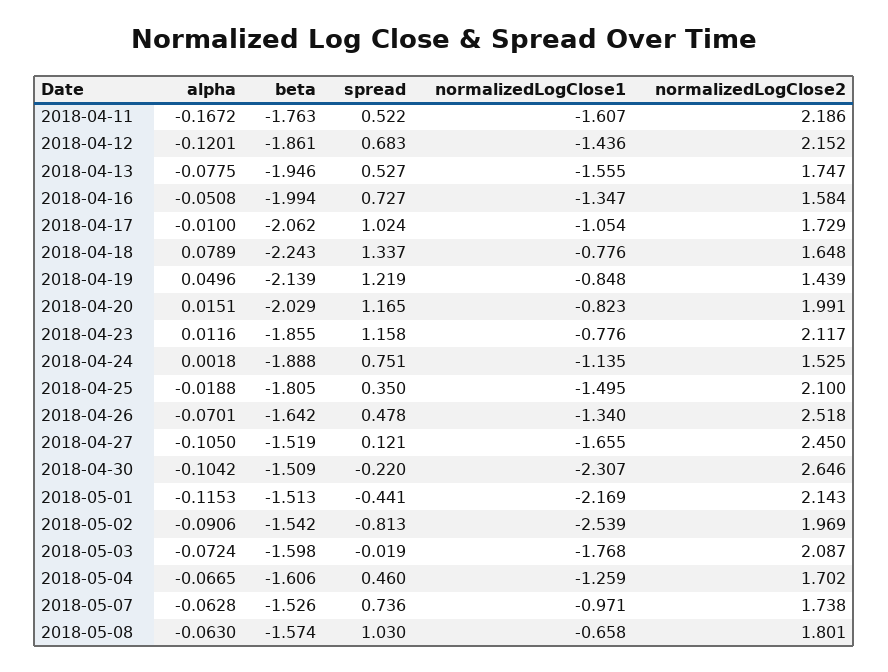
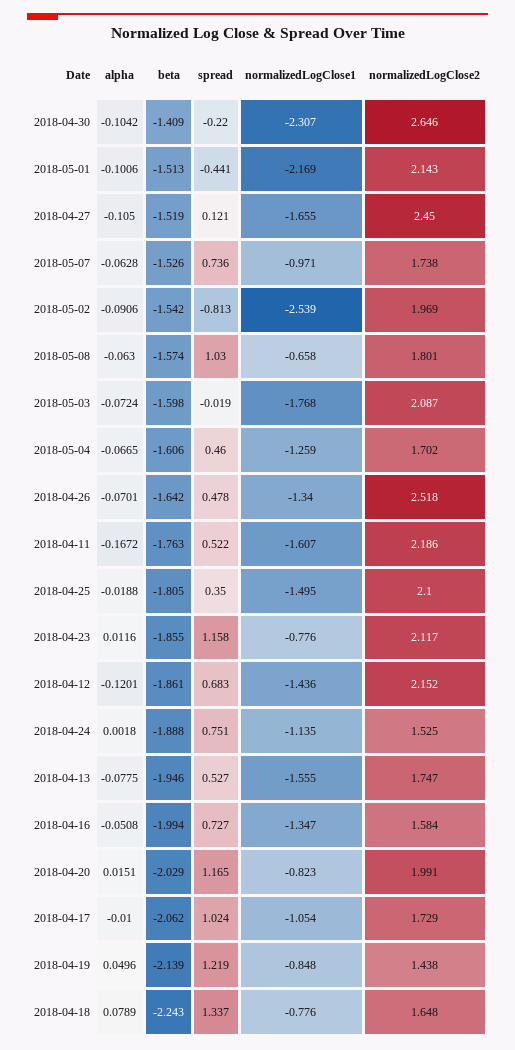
normalizedLogClose2, 2018-04-19: 1.439 -> 1.438
beta, 2018-04-30: -1.509 -> -1.409
alpha, 2018-05-01: -0.1153 -> -0.1006

